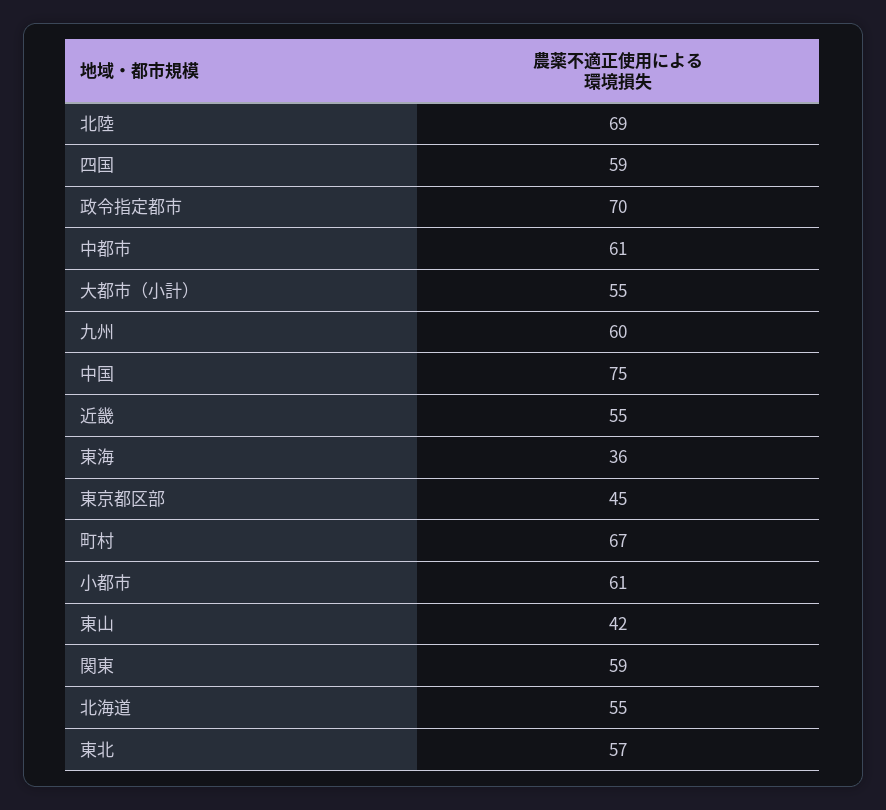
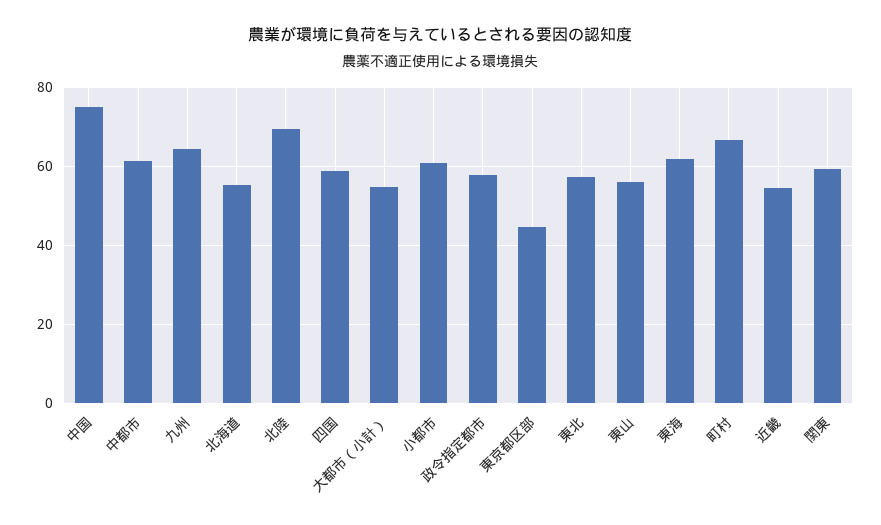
政令指定都市: 70 -> 58
九州: 60 -> 64
東海: 36 -> 62
東山: 42 -> 56

